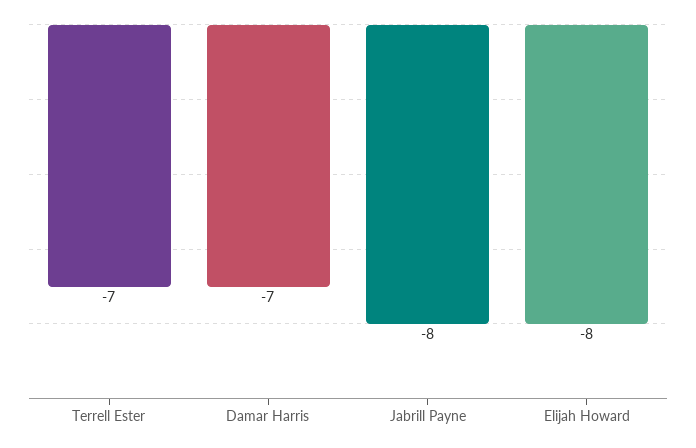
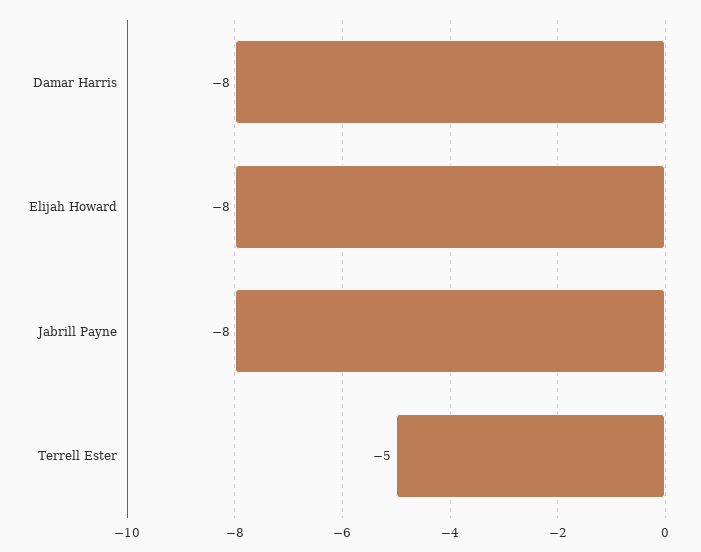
Terrell Ester: -7 -> -5
Damar Harris: -7 -> -8

